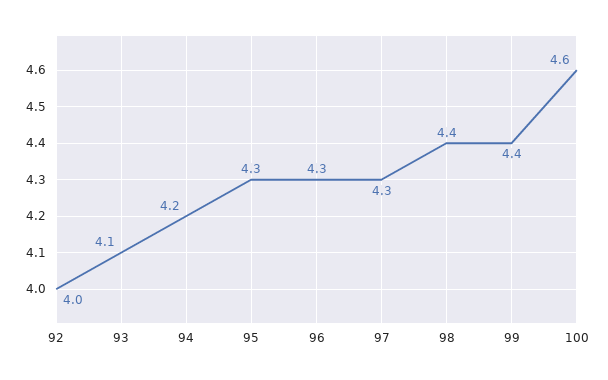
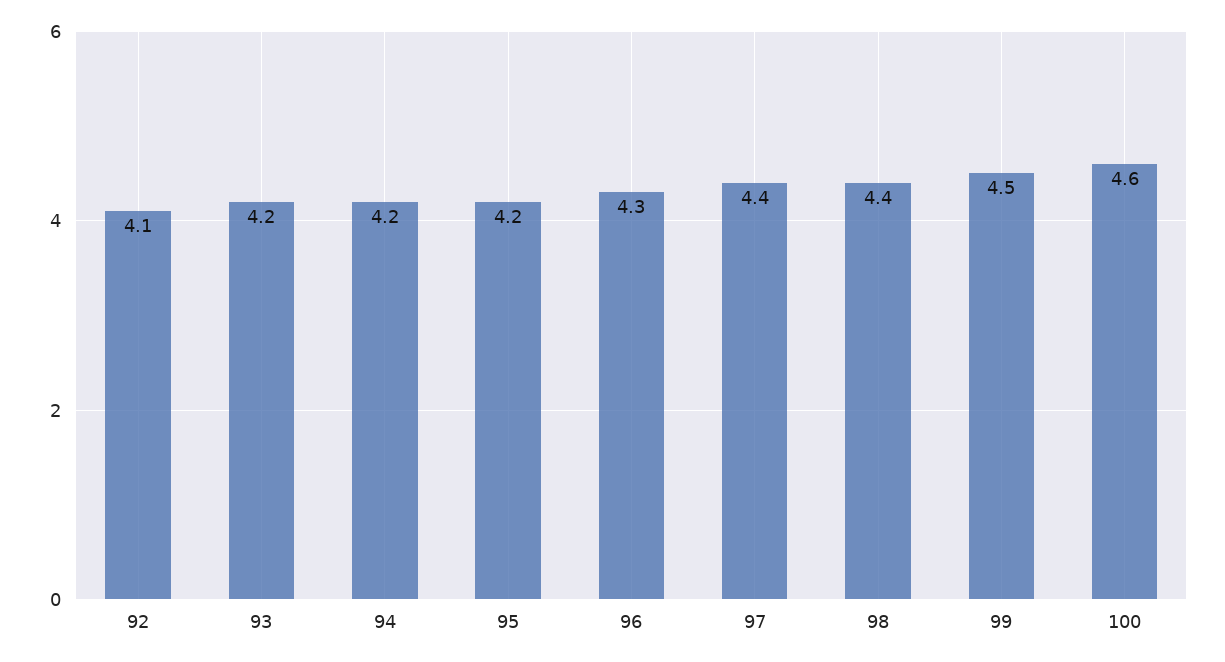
92: 4 -> 4.1
93: 4.1 -> 4.2
95: 4.3 -> 4.2
97: 4.3 -> 4.4
99: 4.4 -> 4.5

